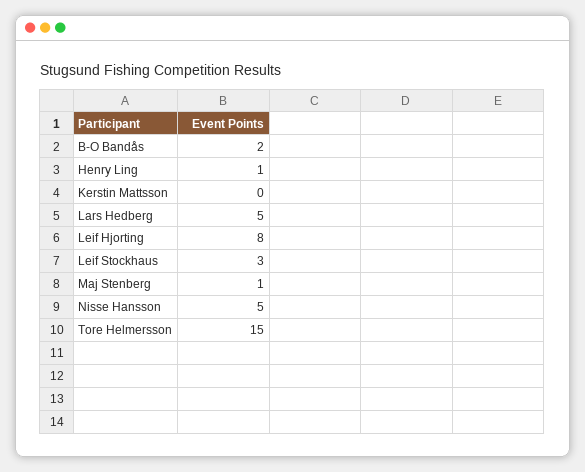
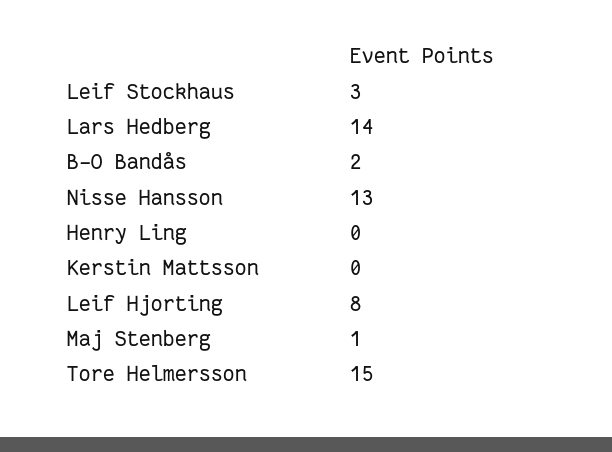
Henry Ling: 1 -> 0
Lars Hedberg: 5 -> 14
Nisse Hansson: 5 -> 13

